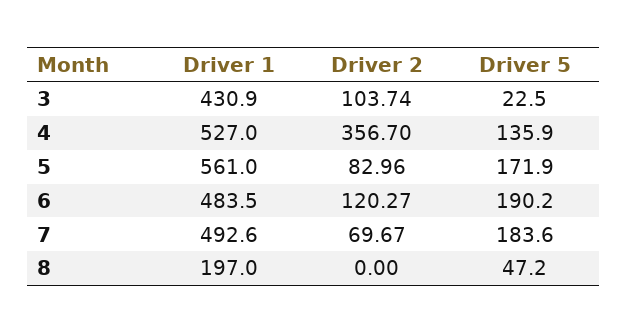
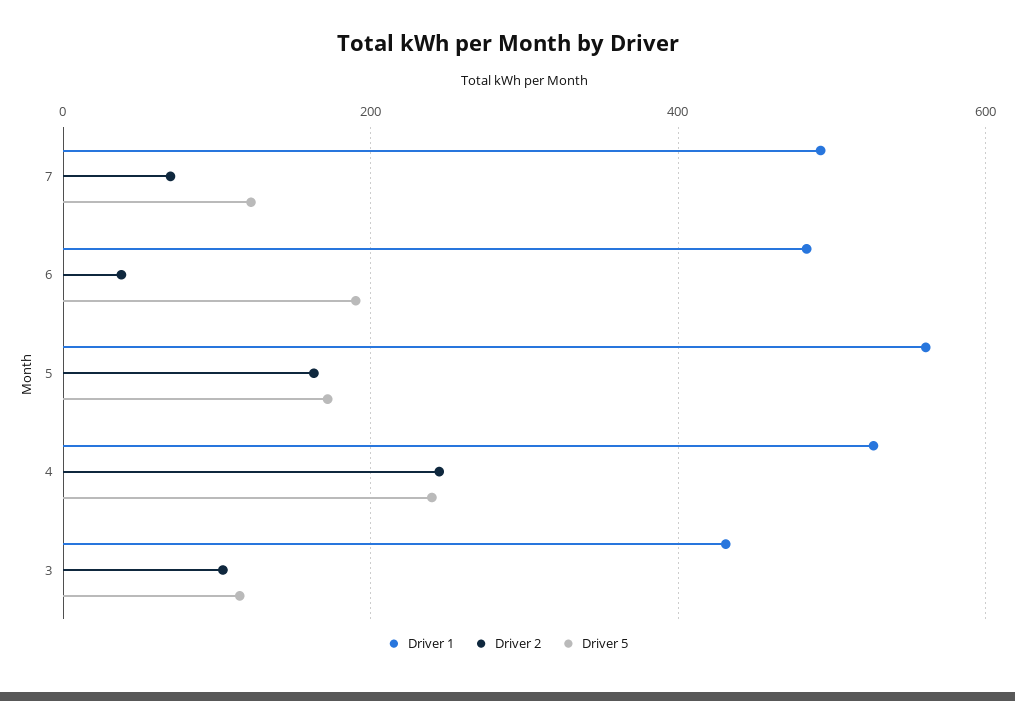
Driver 5, 3: 22.5 -> 120
Driver 2, 4: 356.7 -> 240
Driver 5, 4: 135.9 -> 240
Driver 2, 5: 82.96 -> 160
Driver 2, 6: 120.27 -> 40
Driver 5, 7: 183.6 -> 120
Driver 1, 8: 197 -> none
Driver 2, 8: 0 -> none
Driver 5, 8: 47.2 -> none

